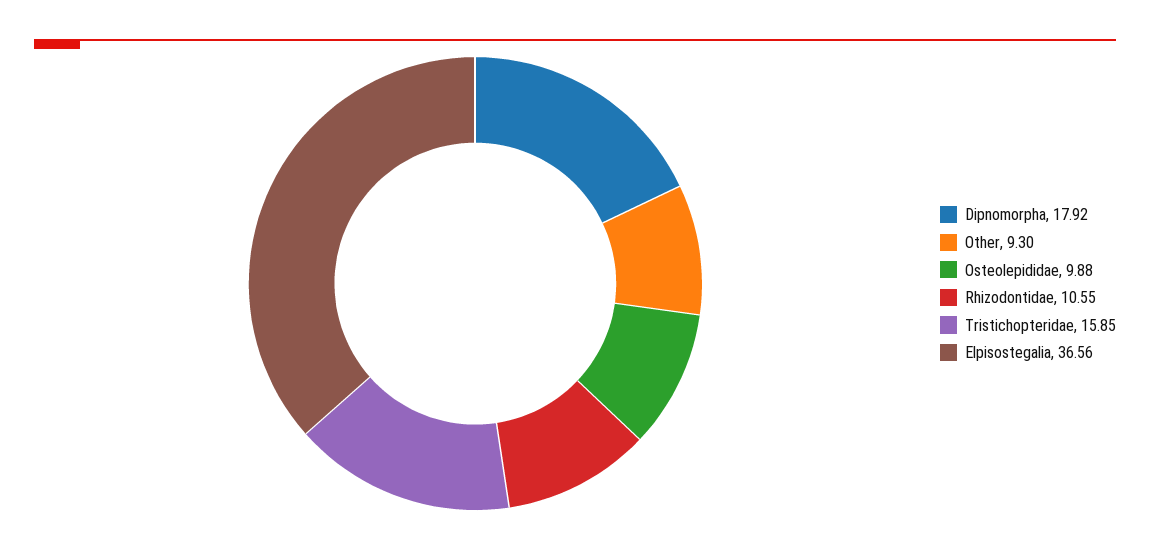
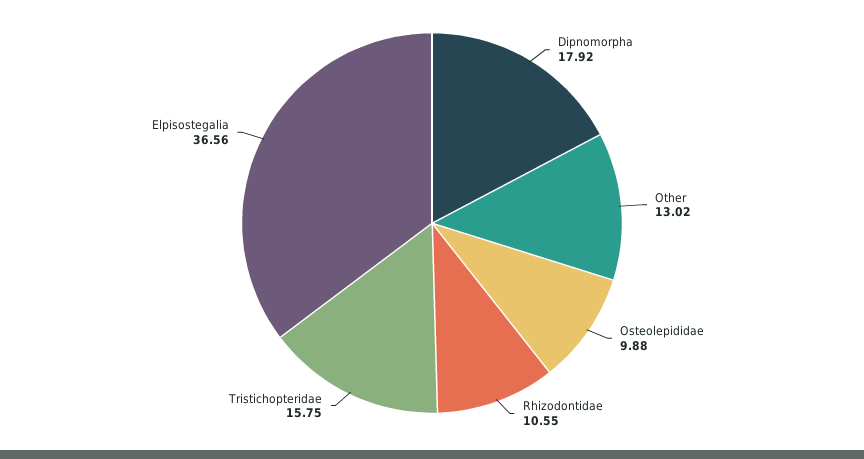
Other: 9.3 -> 13.02
Tristichopteridae: 15.85 -> 15.75

